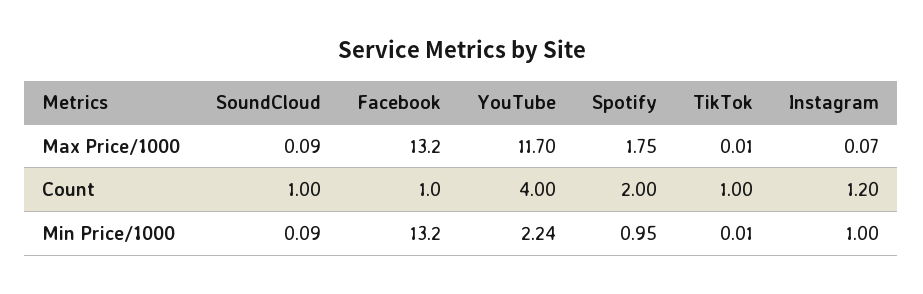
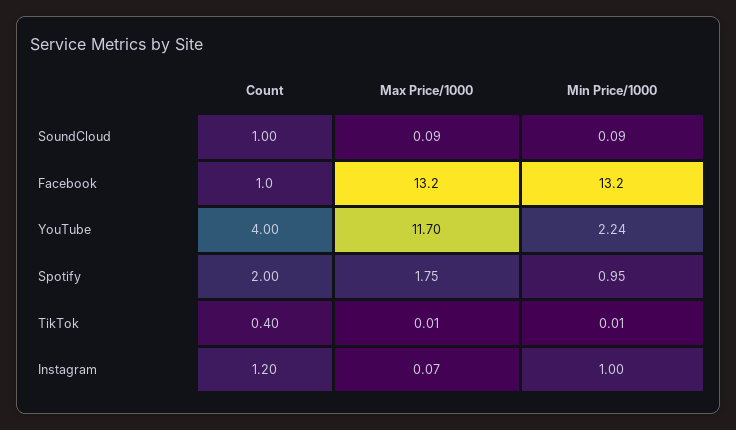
TikTok, Count: 1 -> 0.4

